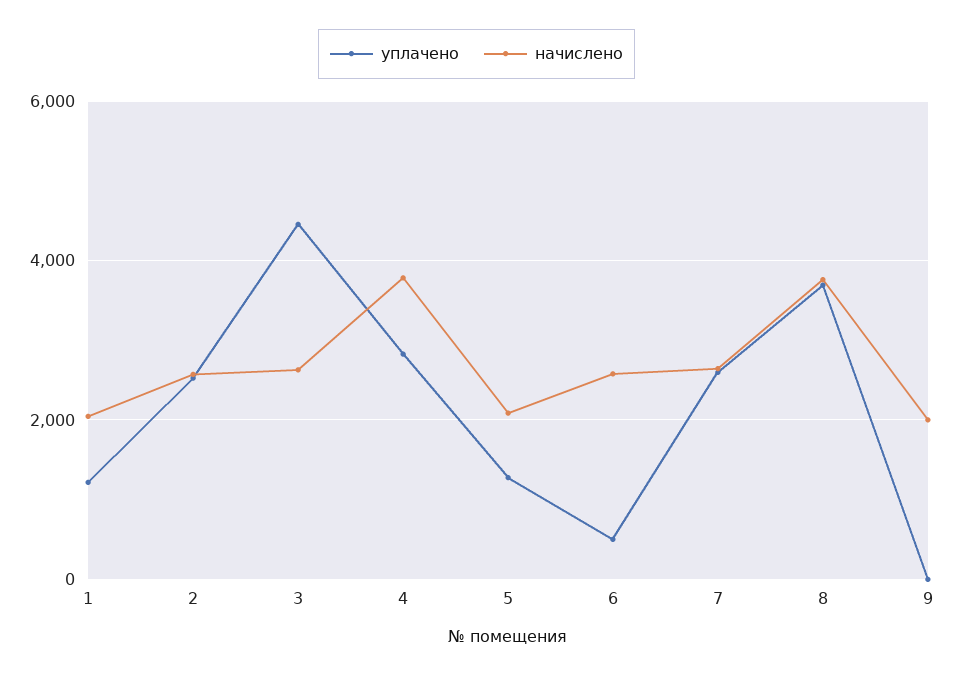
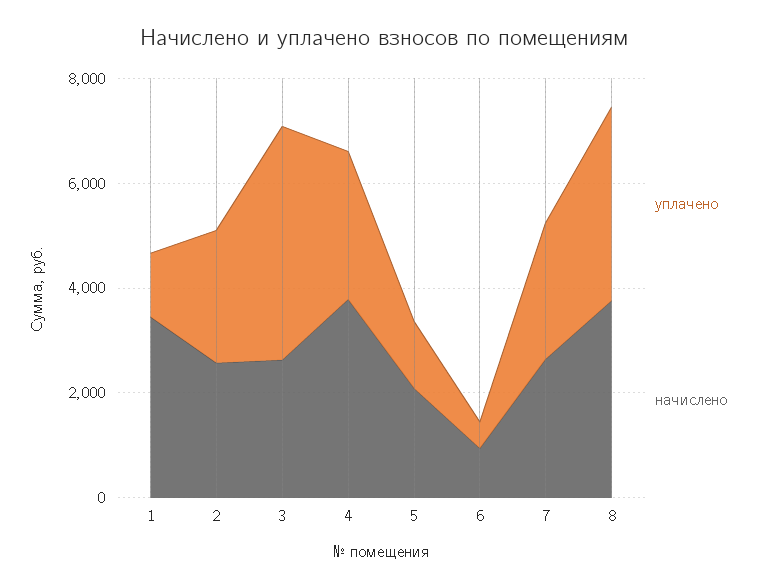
начислено, 1: 2000 -> 3500
начислено, 6: 2600 -> 1000
уплачено, 9: 0 -> none
начислено, 9: 2000 -> none

